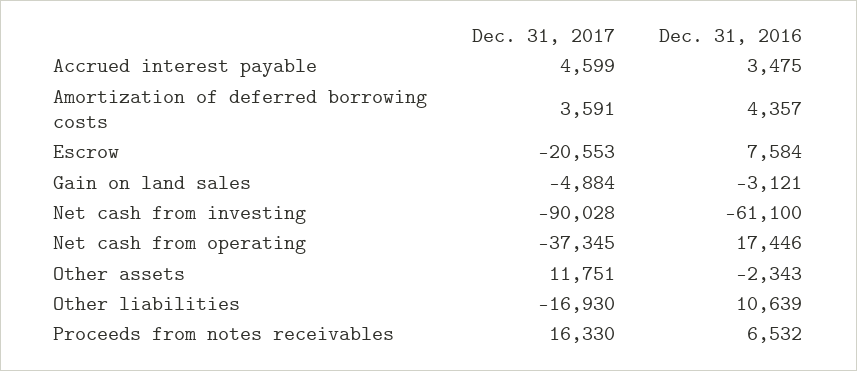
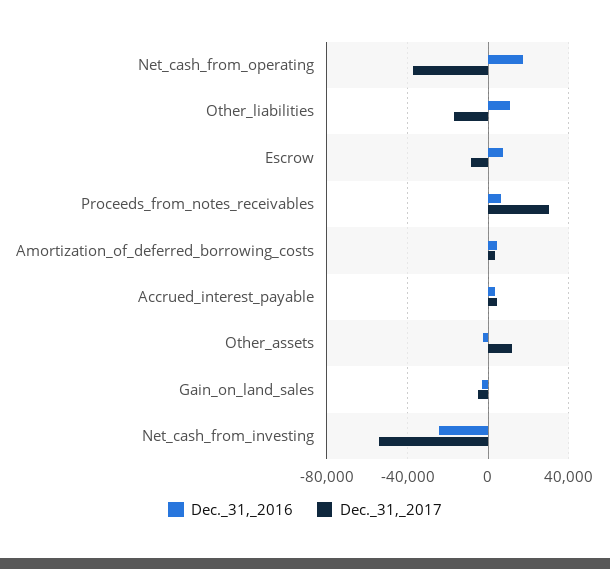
Dec. 31, 2017, Escrow: -20553 -> -10000
Dec. 31, 2017, Net cash from investing: -90028 -> -55000
Dec. 31, 2016, Net cash from investing: -61100 -> -25000
Dec. 31, 2017, Proceeds from notes receivables: 16330 -> 30000

